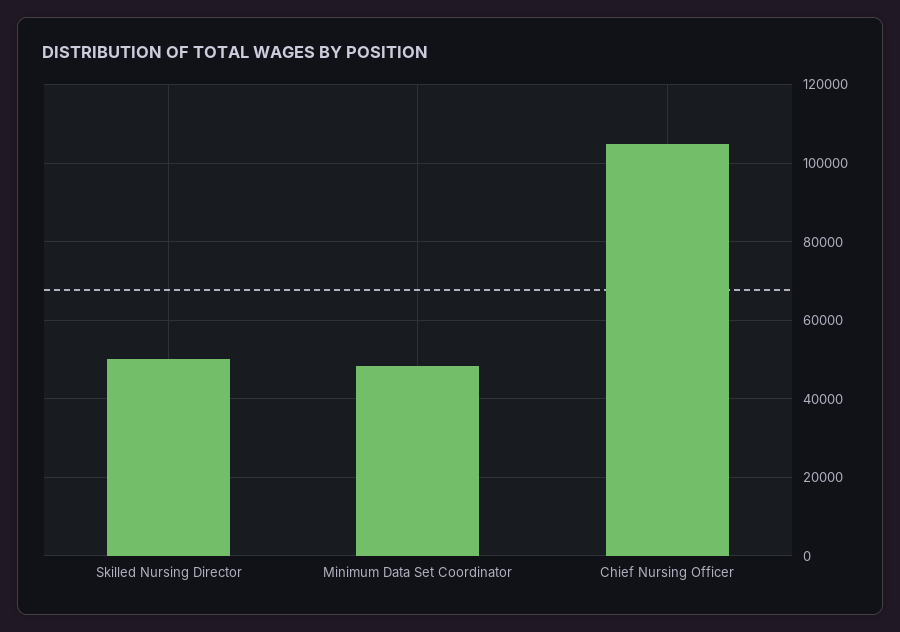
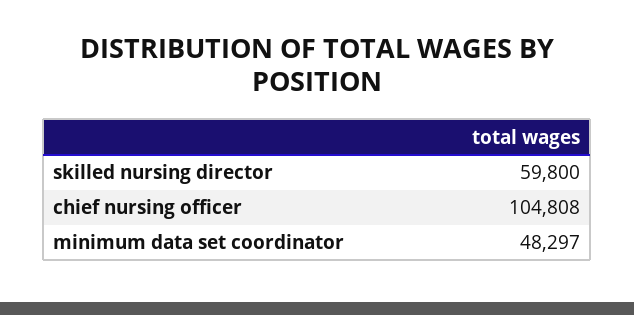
Skilled Nursing Director: 50000 -> 59800

